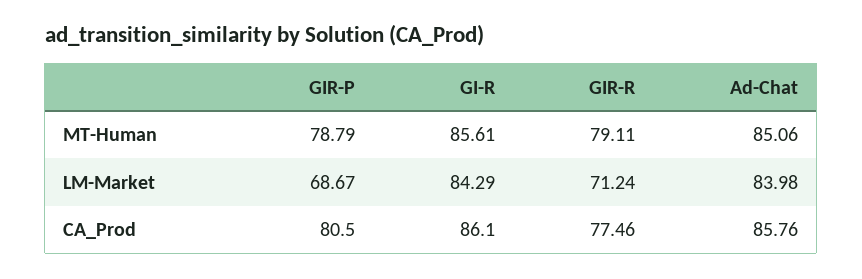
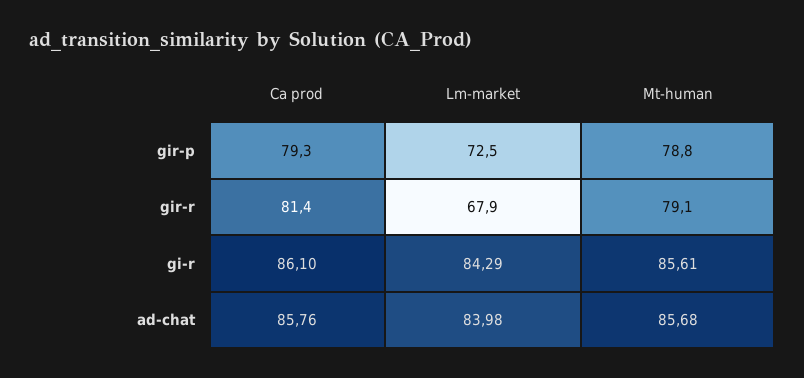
Ad-Chat, MT-Human: 85.06 -> 85.68
GIR-P, LM-Market: 68.67 -> 72.5
GIR-R, LM-Market: 71.24 -> 67.9
GIR-P, CA_Prod: 80.5 -> 79.3
GIR-R, CA_Prod: 77.46 -> 81.4

